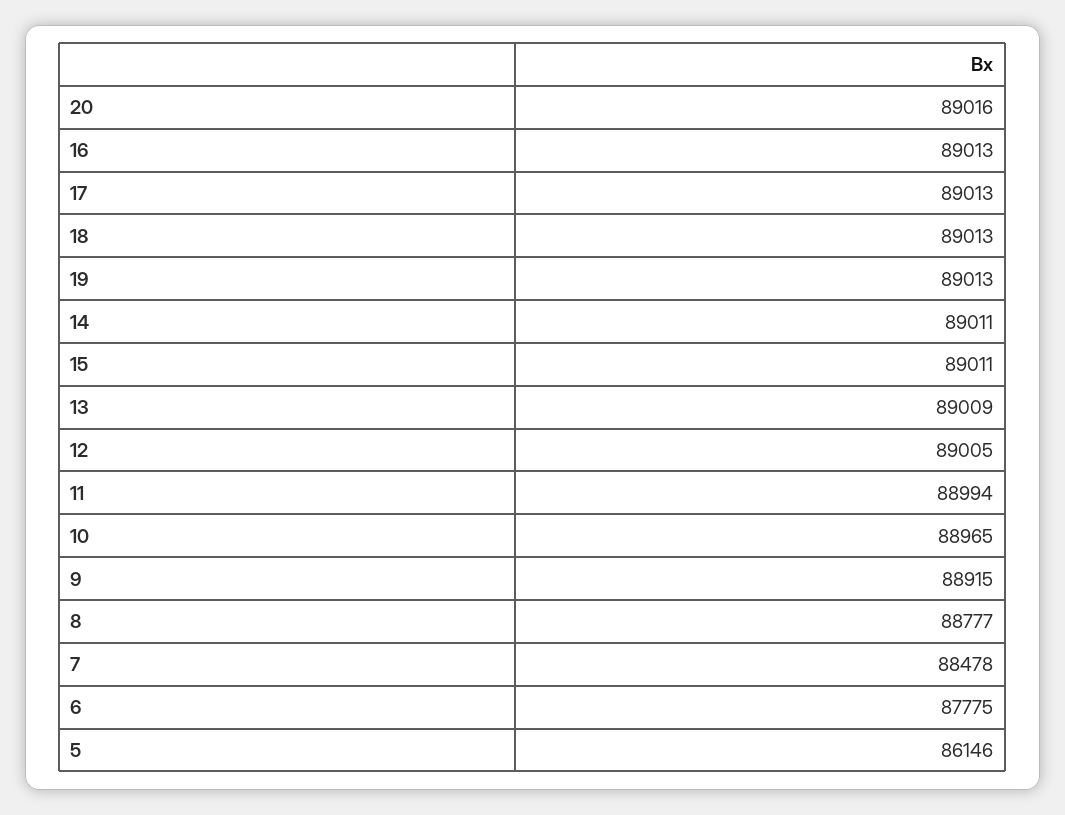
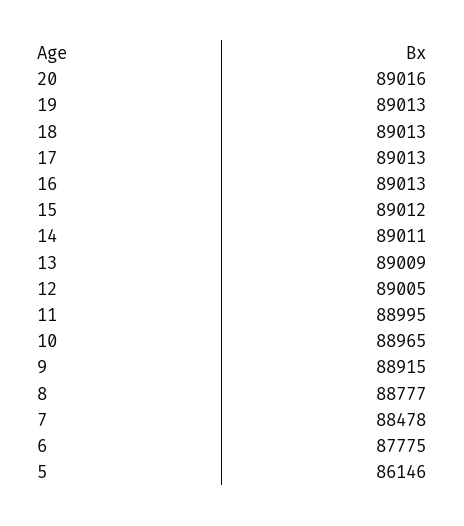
15: 89011 -> 89012
11: 88994 -> 88995

